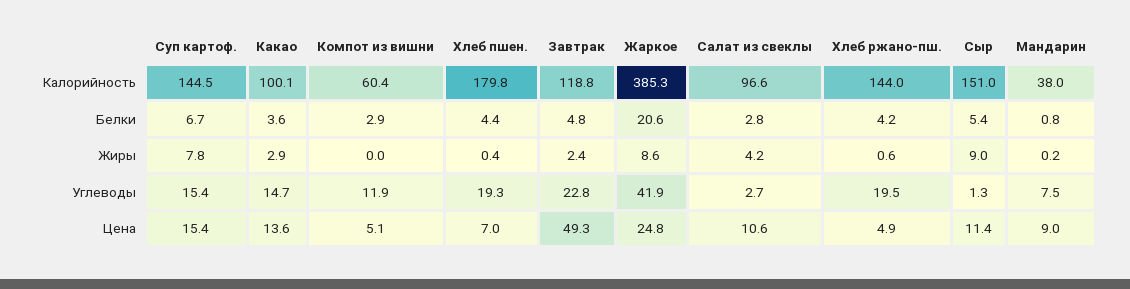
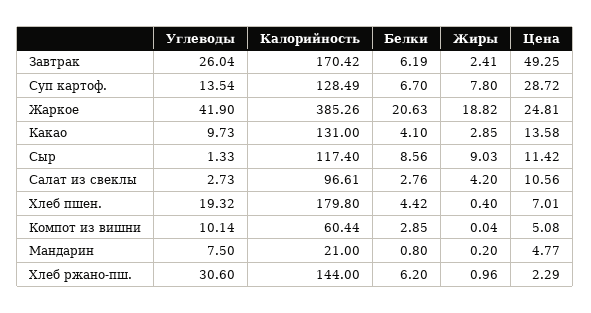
Суп картоф., Калорийность: 144.5 -> 128.49
Какао, Калорийность: 100.1 -> 131
Завтрак, Калорийность: 118.8 -> 170.42
Сыр, Калорийность: 151 -> 117.4
Мандарин, Калорийность: 38 -> 21
Какао, Белки: 3.6 -> 4.1
Завтрак, Белки: 4.8 -> 6.19
Хлеб ржано-пш., Белки: 4.2 -> 6.2
Сыр, Белки: 5.4 -> 8.56
Жаркое, Жиры: 8.6 -> 18.82
Хлеб ржано-пш., Жиры: 0.6 -> 0.96
Суп картоф., Углеводы: 15.4 -> 13.54
Какао, Углеводы: 14.7 -> 9.73
Компот из вишни, Углеводы: 11.9 -> 10.14
Завтрак, Углеводы: 22.8 -> 26.04
Хлеб ржано-пш., Углеводы: 19.5 -> 30.6
Суп картоф., Цена: 15.4 -> 28.72
Хлеб ржано-пш., Цена: 4.9 -> 2.29
Мандарин, Цена: 9 -> 4.77

